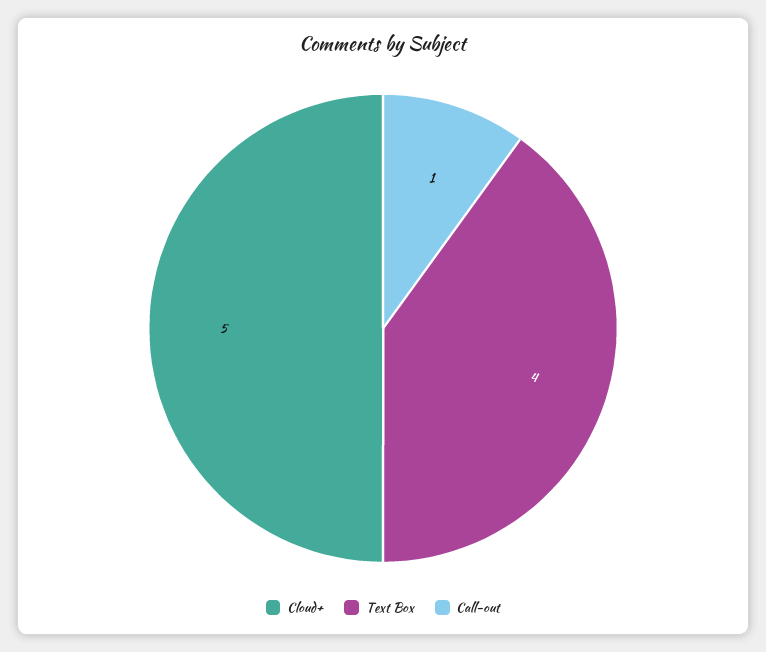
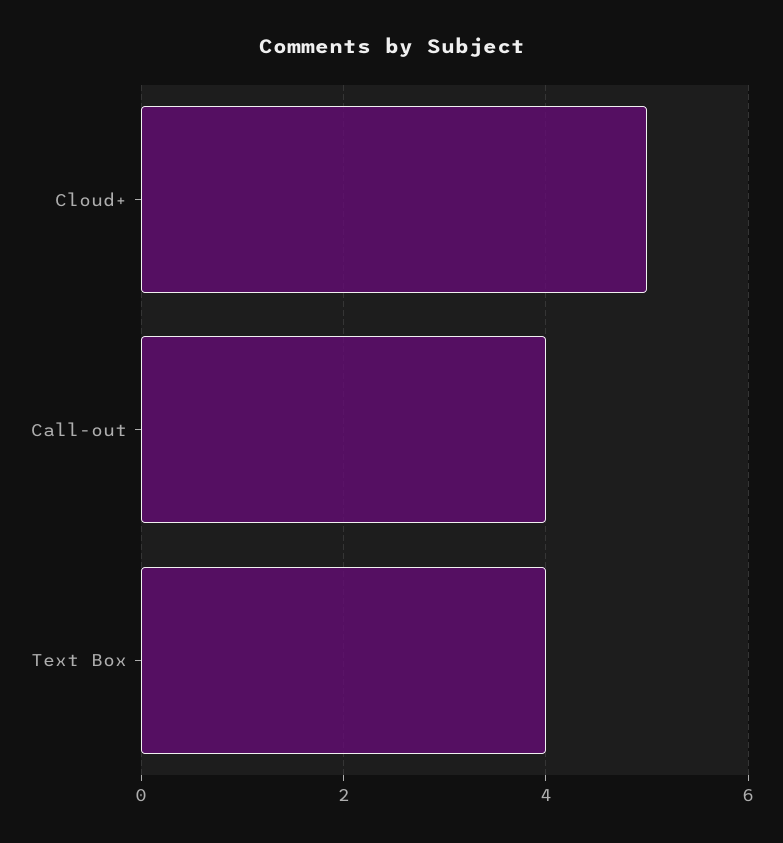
Call-out: 1 -> 4

